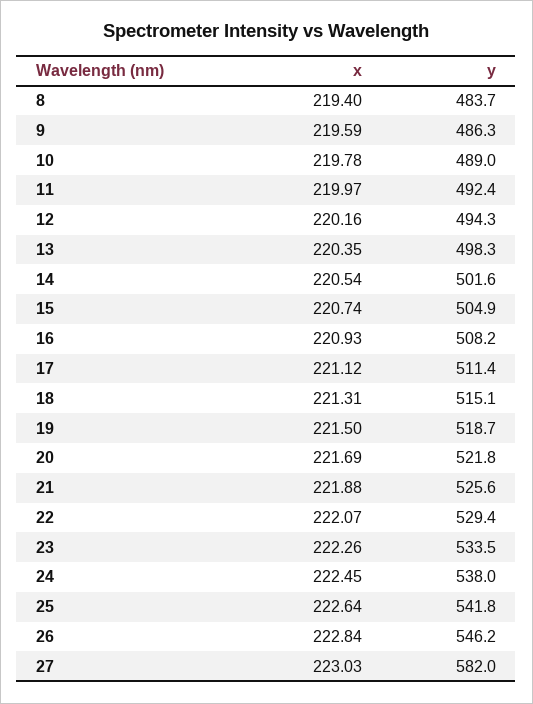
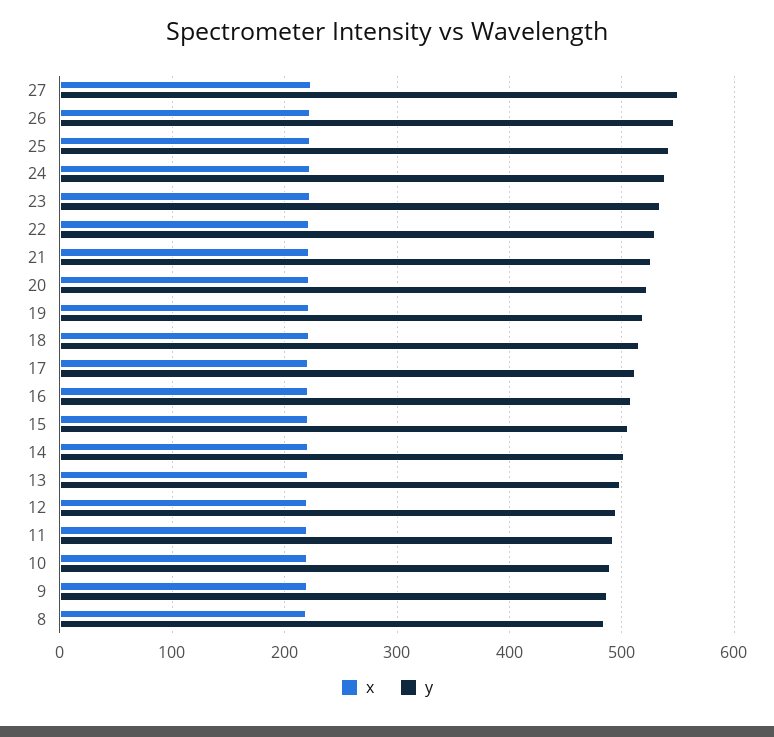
y, 27: 582 -> 550

